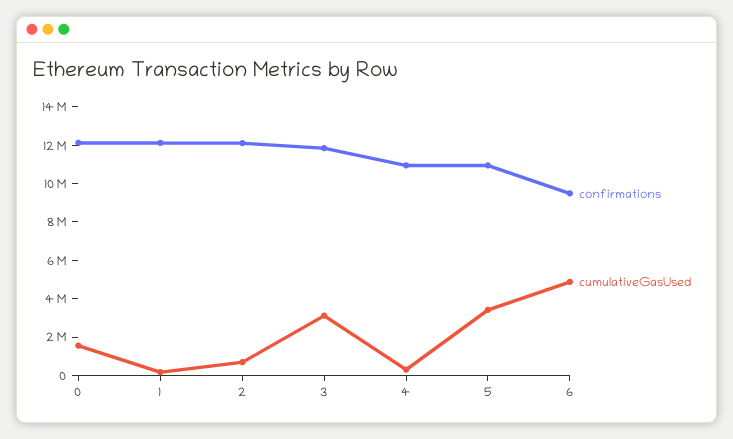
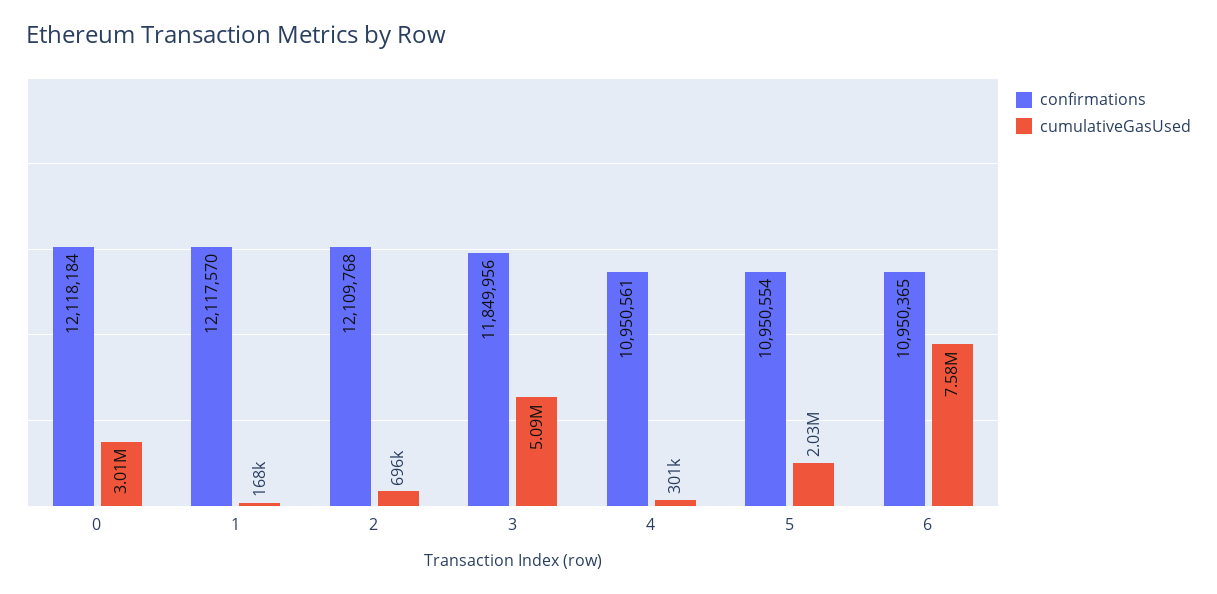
cumulativeGasUsed, 0: 1500000 -> 3010000
cumulativeGasUsed, 3: 3000000 -> 5090000
cumulativeGasUsed, 5: 3500000 -> 2030000
confirmations, 6: 9500000 -> 10950365
cumulativeGasUsed, 6: 5000000 -> 7580000

